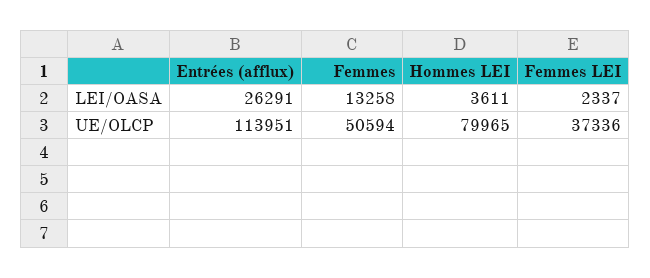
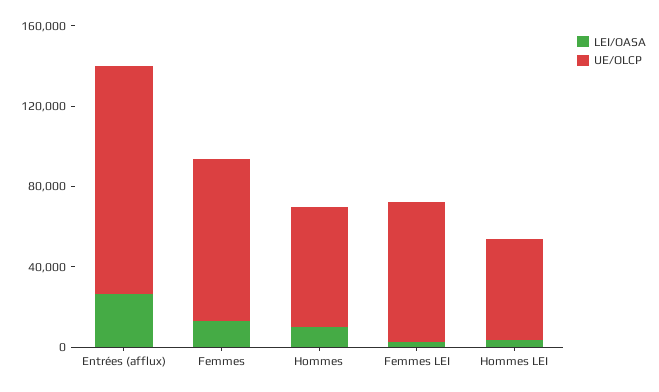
UE/OLCP, Femmes: 50594 -> 80000
UE/OLCP, Hommes LEI: 79965 -> 50000
UE/OLCP, Femmes LEI: 37336 -> 70000
LEI/OASA, Hommes: none -> 10000
UE/OLCP, Hommes: none -> 60000

